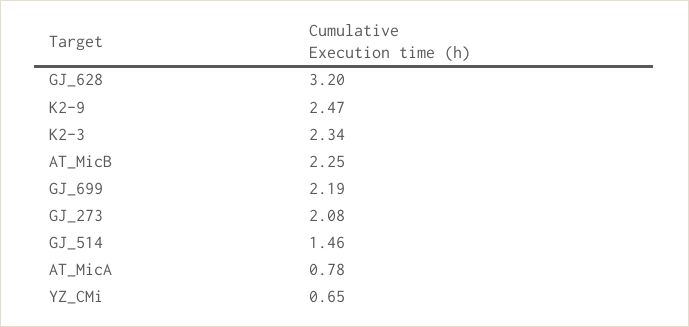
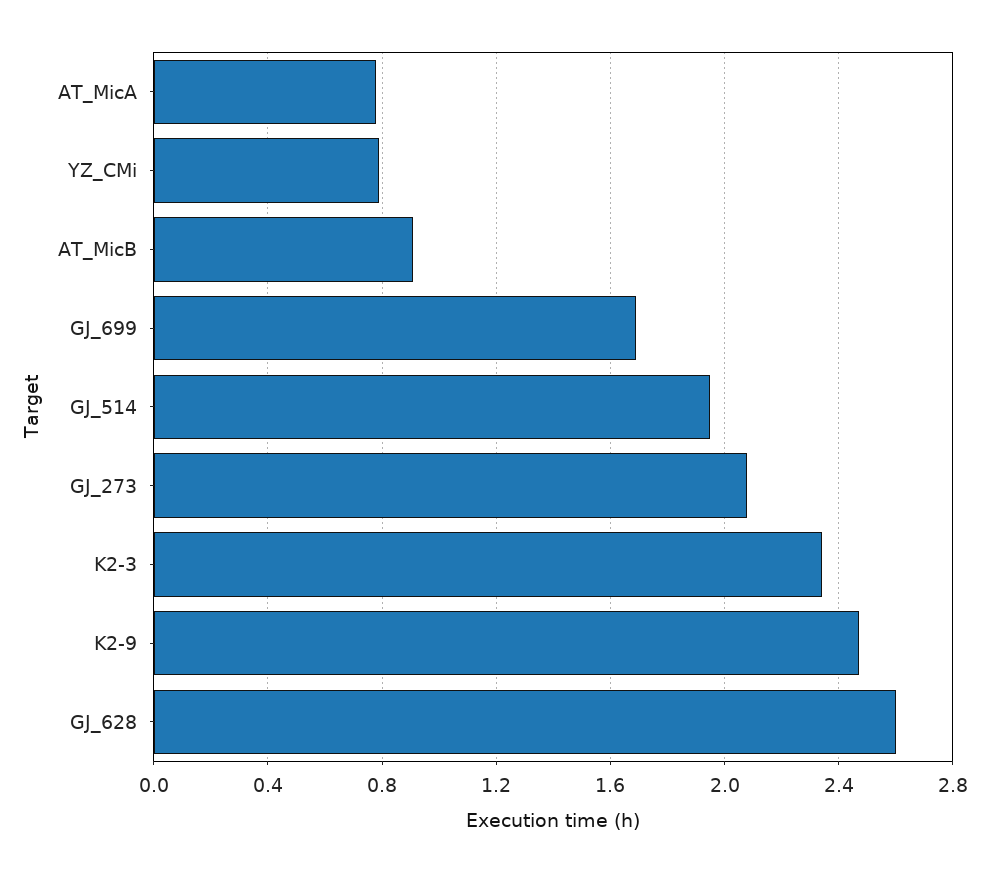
GJ_628: 3.2 -> 2.6
AT_MicB: 2.25 -> 0.9
GJ_699: 2.19 -> 1.7
GJ_514: 1.46 -> 1.95
YZ_CMi: 0.65 -> 0.8

